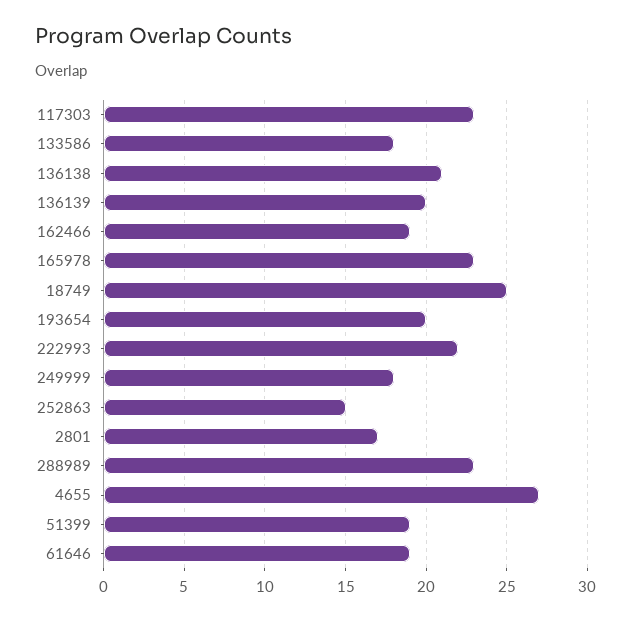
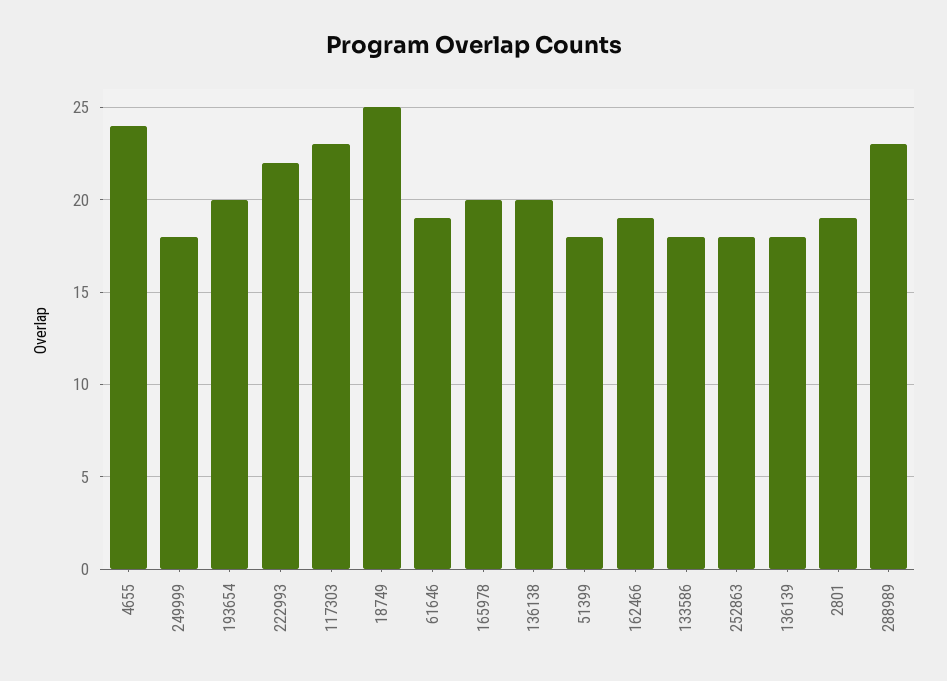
136138: 21 -> 20
136139: 20 -> 18
165978: 23 -> 20
252863: 15 -> 18
2801: 17 -> 19
4655: 27 -> 24
51399: 19 -> 18

